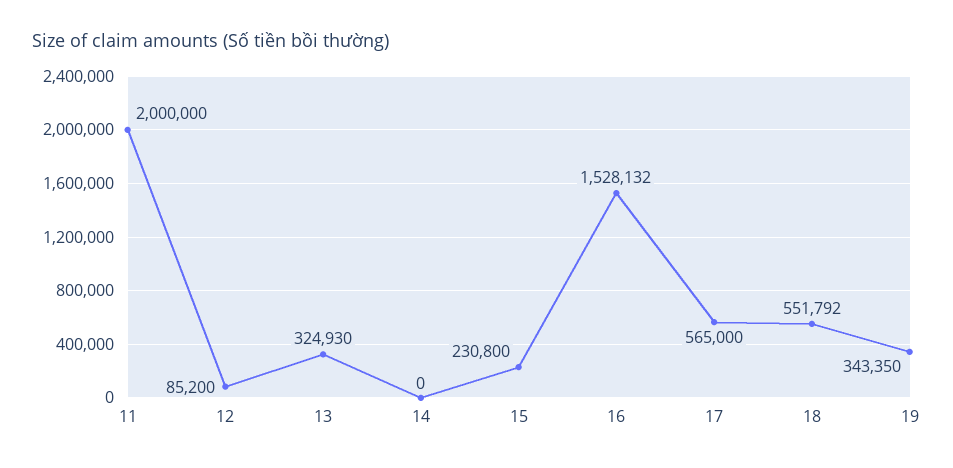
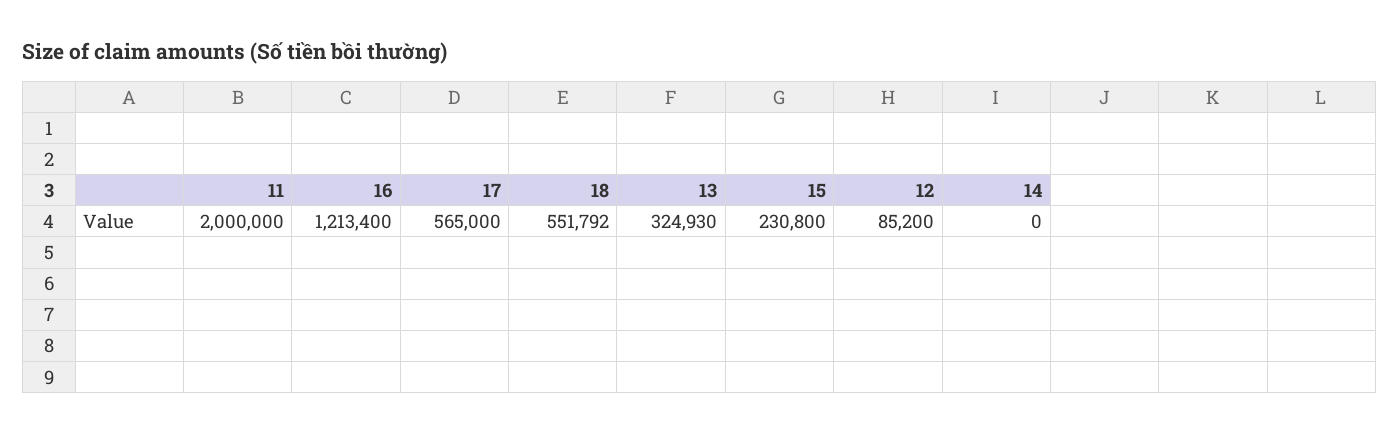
16: 1528132 -> 1213400
19: 343350 -> none

